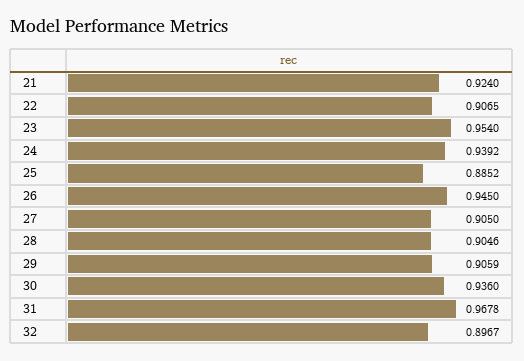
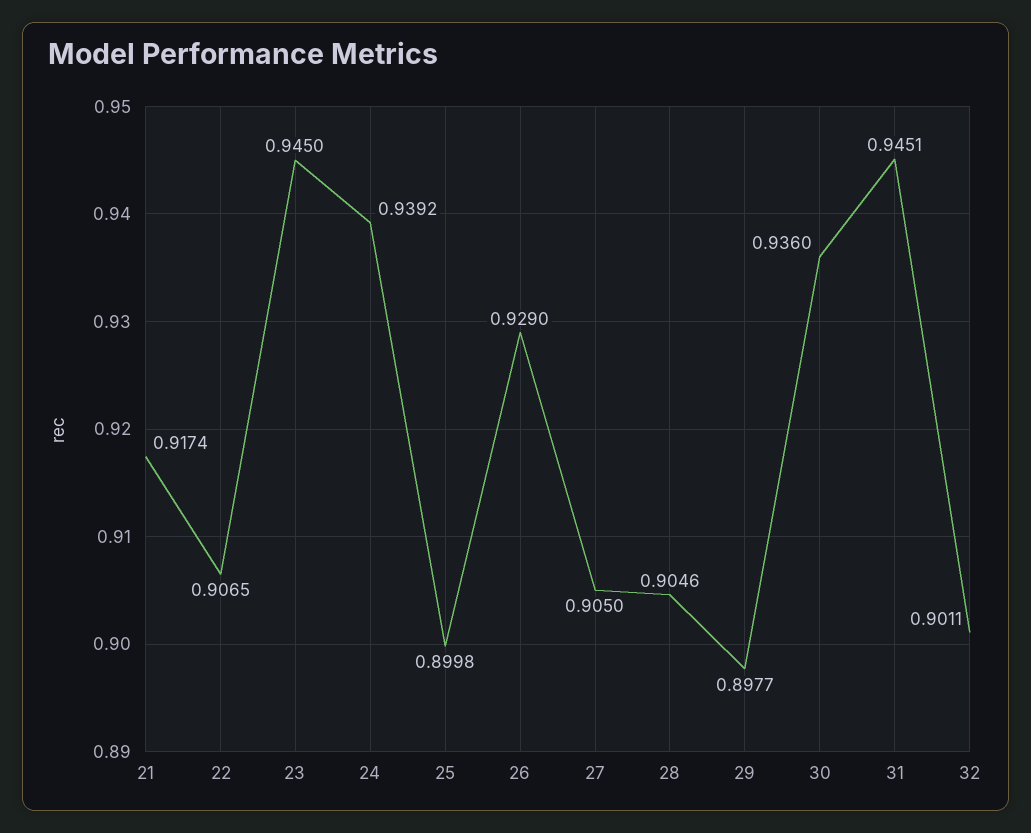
21: 0.924 -> 0.9174
23: 0.954 -> 0.945
25: 0.8852 -> 0.8998
26: 0.945 -> 0.929
29: 0.9059 -> 0.8977
31: 0.9678 -> 0.9451
32: 0.8967 -> 0.9011

